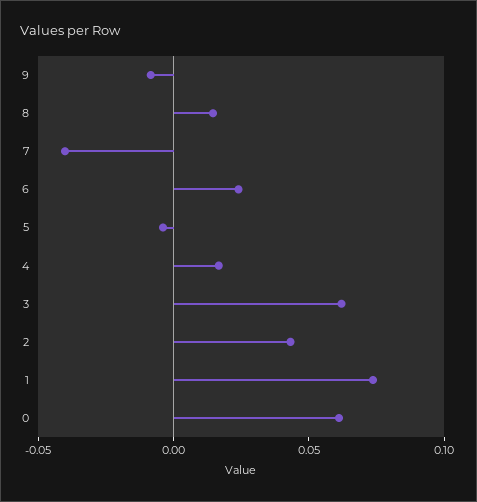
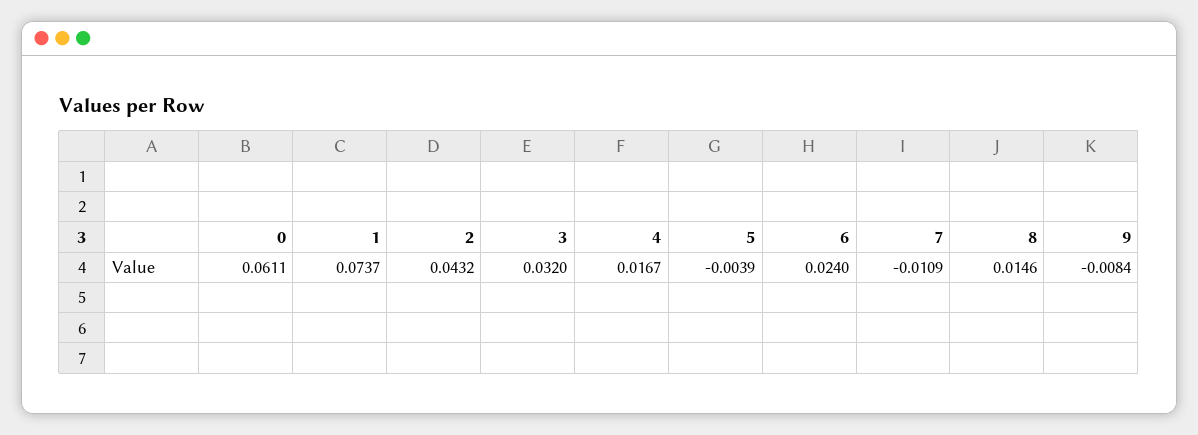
7: -0.04 -> -0.0109
3: 0.06 -> 0.032

